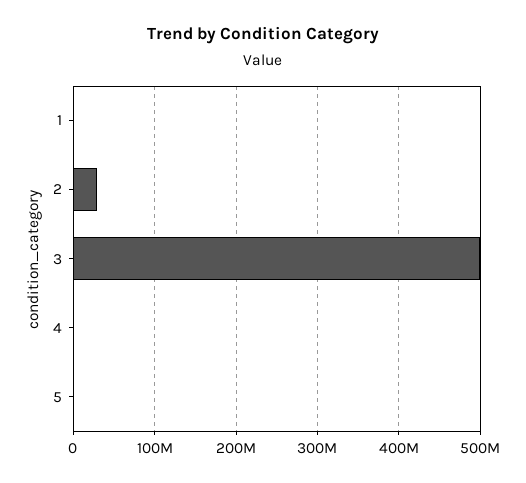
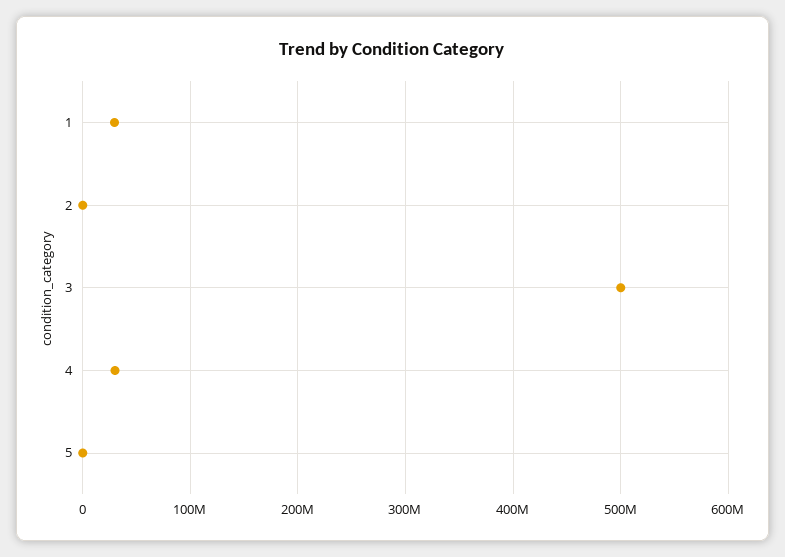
1: 0 -> 30000000
2: 30000000 -> 0
4: 0 -> 30000000

